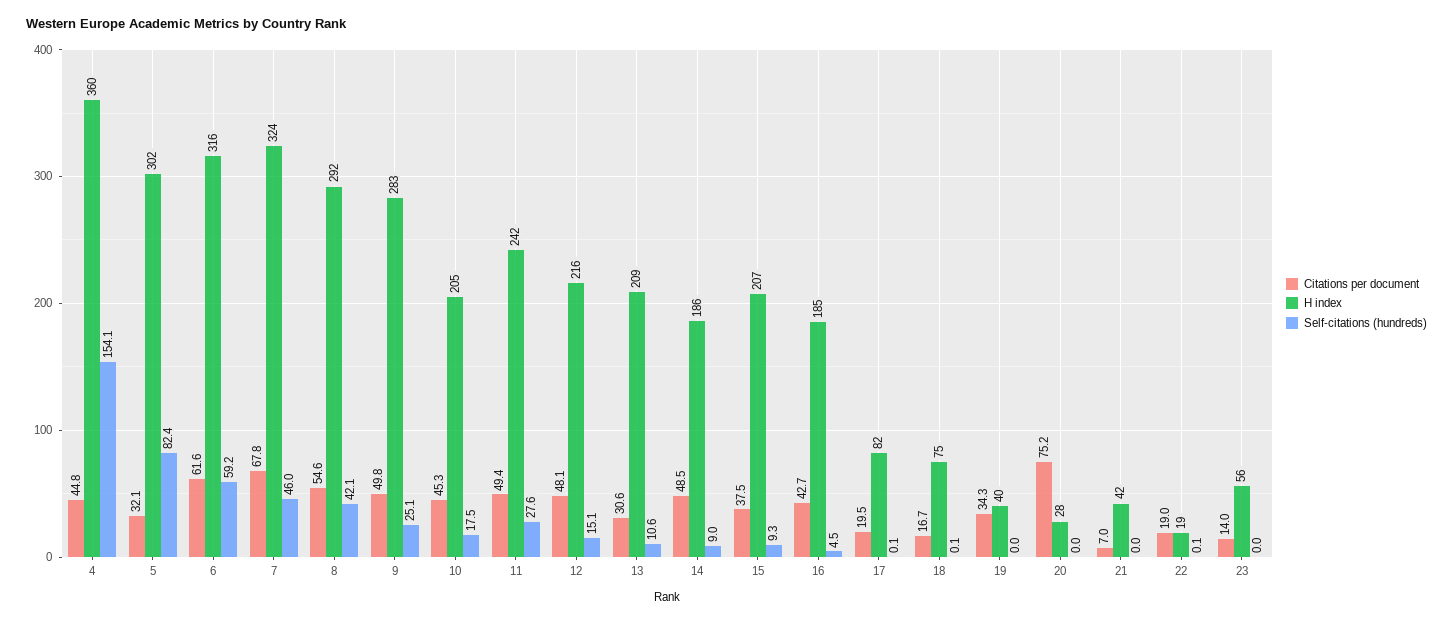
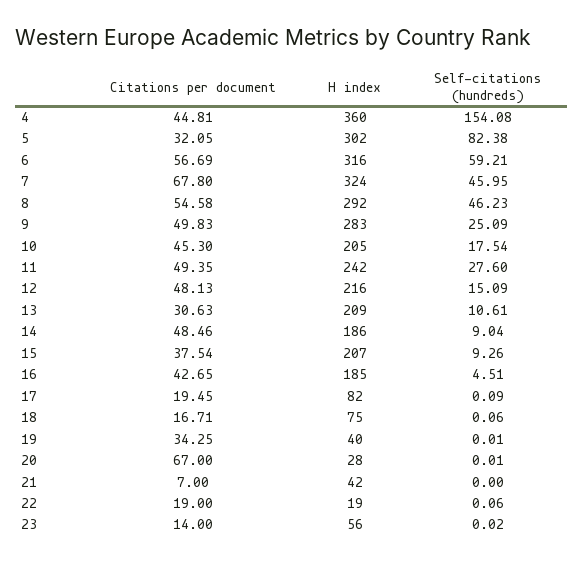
Citations per document, 6: 61.6 -> 56.69
Self-citations (hundreds), 8: 42.1 -> 46.23
Citations per document, 20: 75.2 -> 67

